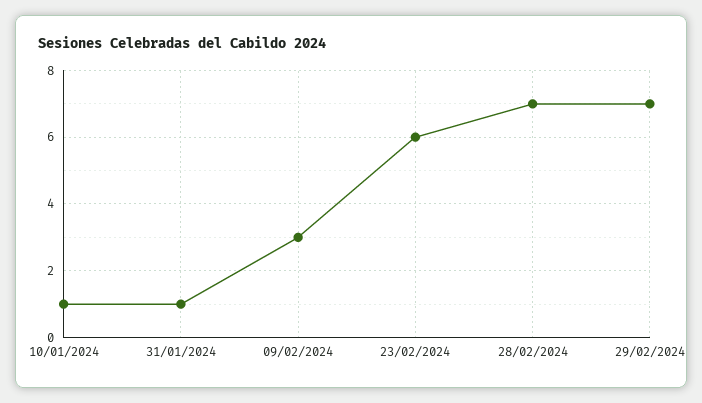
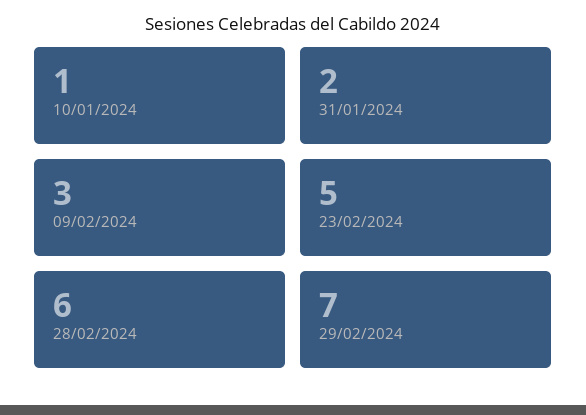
31/01/2024: 1 -> 2
23/02/2024: 6 -> 5
28/02/2024: 7 -> 6

